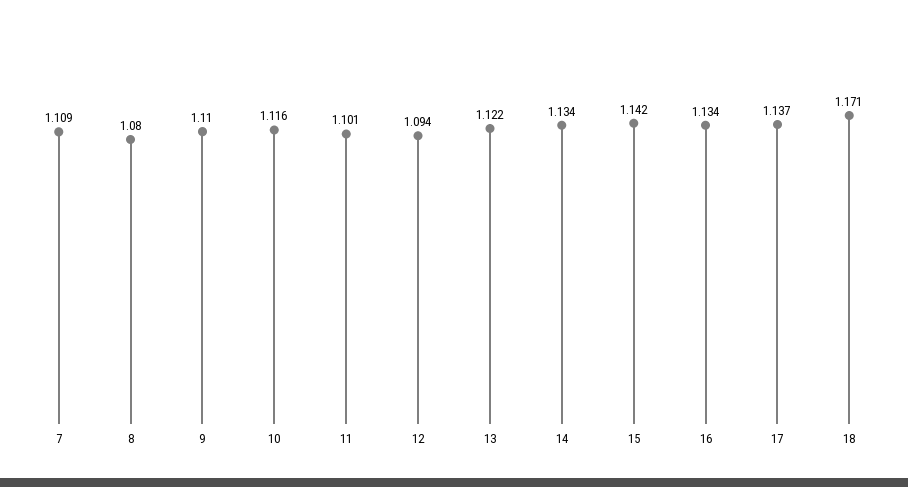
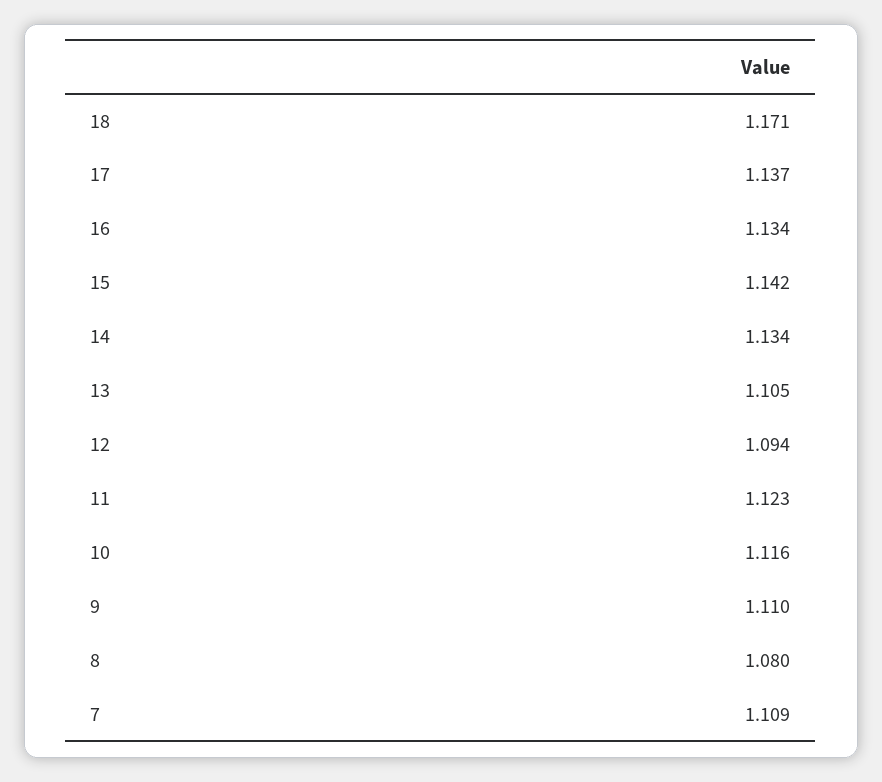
11: 1.101 -> 1.123
13: 1.122 -> 1.105

